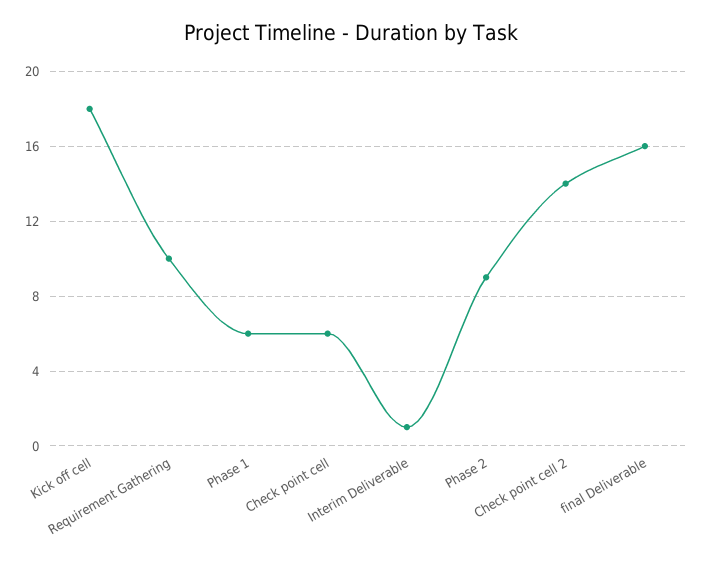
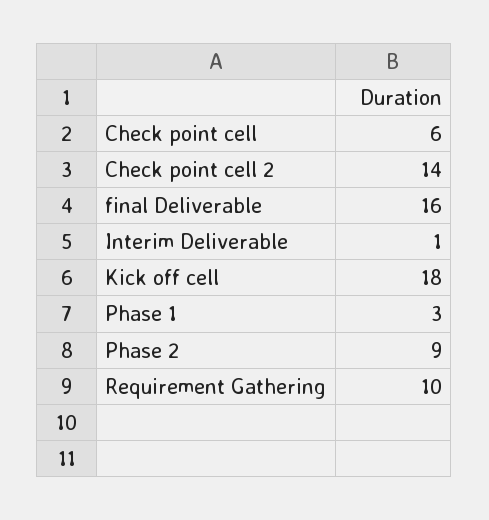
Phase 1: 6 -> 3

